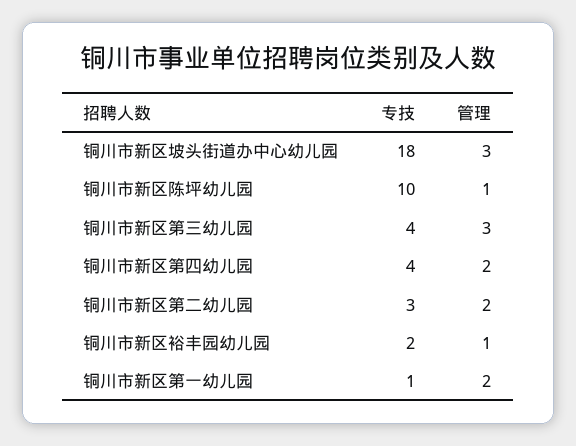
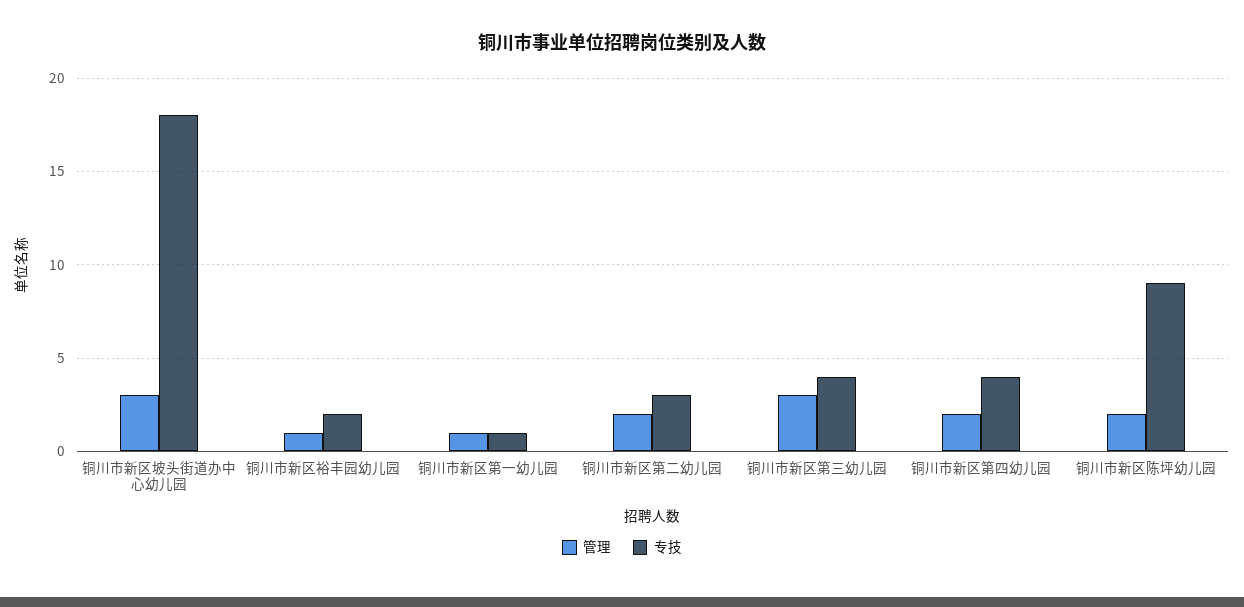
专技, 铜川市新区陈坪幼儿园: 10 -> 9
管理, 铜川市新区陈坪幼儿园: 1 -> 2
管理, 铜川市新区第一幼儿园: 2 -> 1

